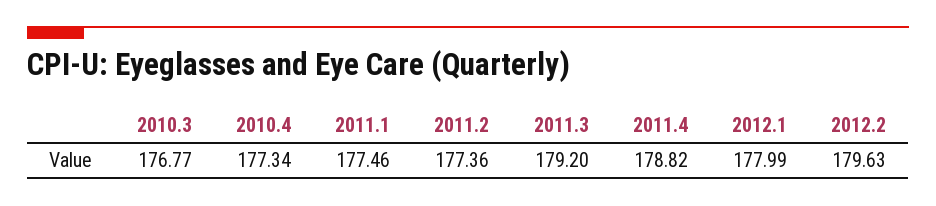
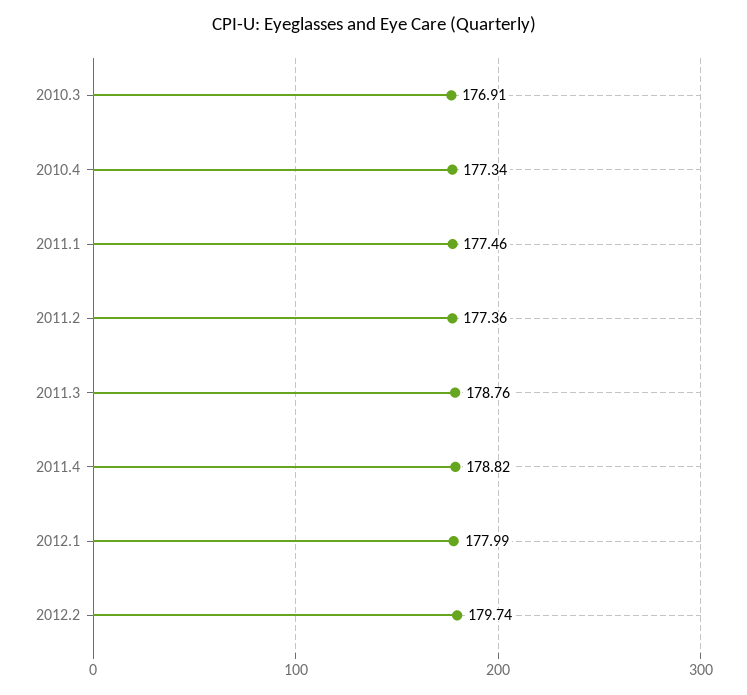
2010.3: 176.77 -> 176.91
2011.3: 179.2 -> 178.76
2012.2: 179.63 -> 179.74

